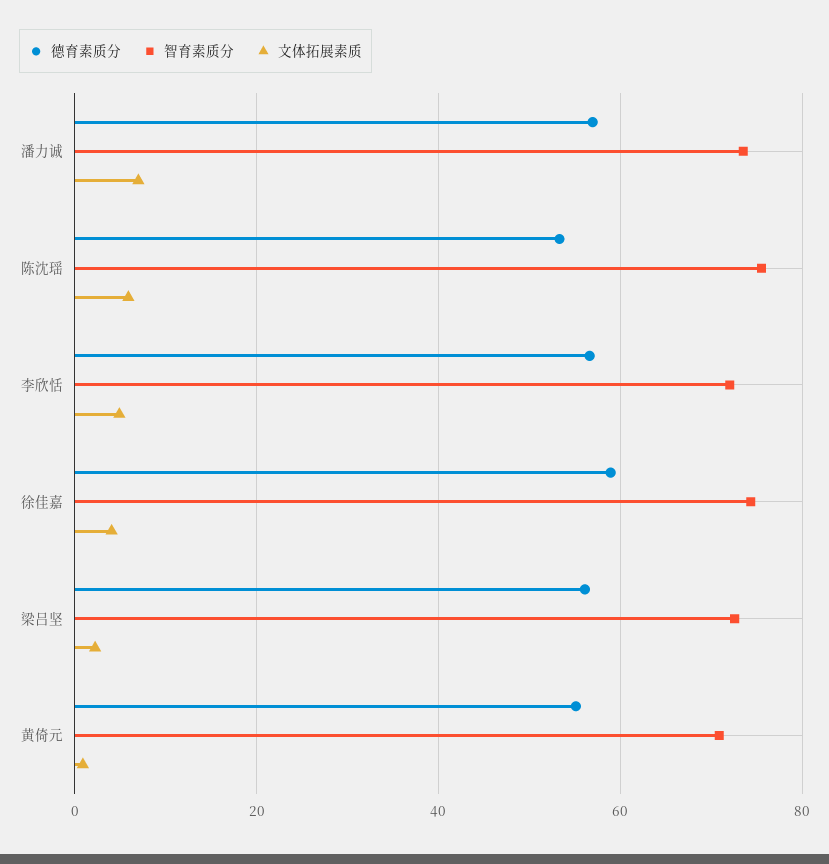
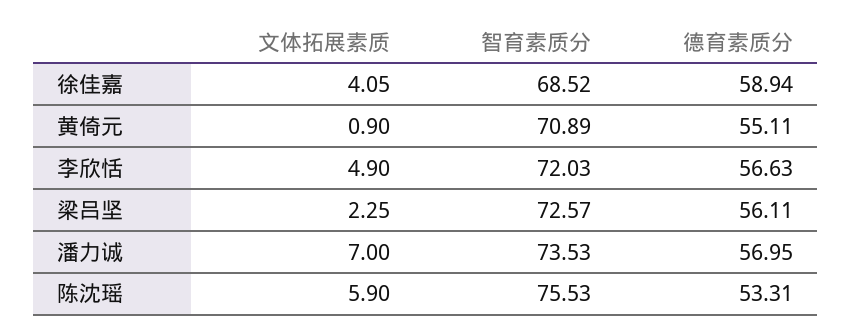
智育素质分, 徐佳嘉: 74 -> 68.52

